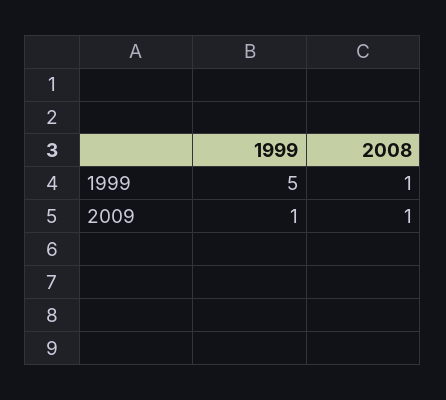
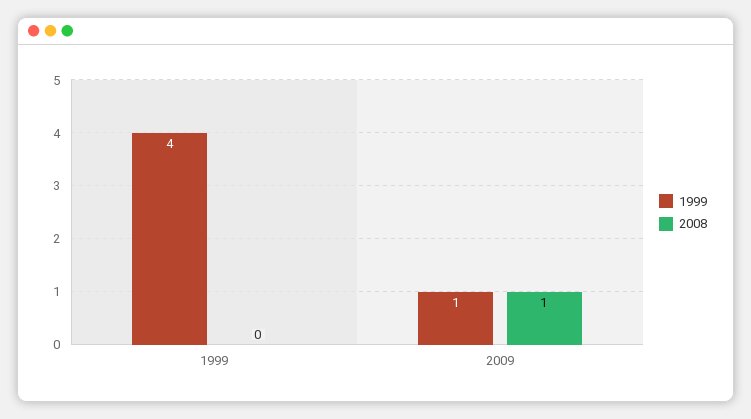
1999, 1999: 5 -> 4
2008, 1999: 1 -> 0

